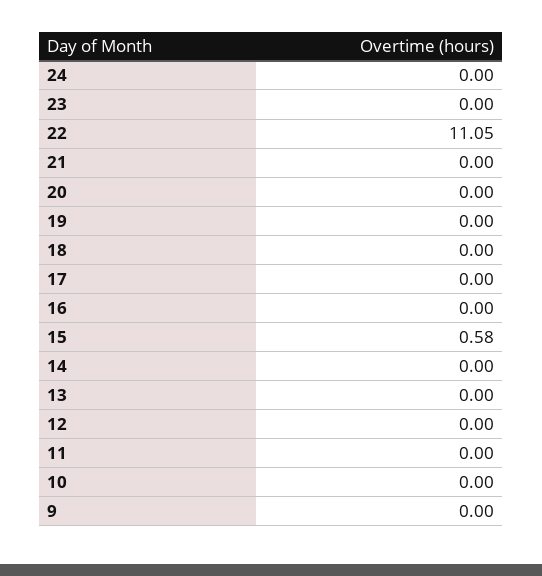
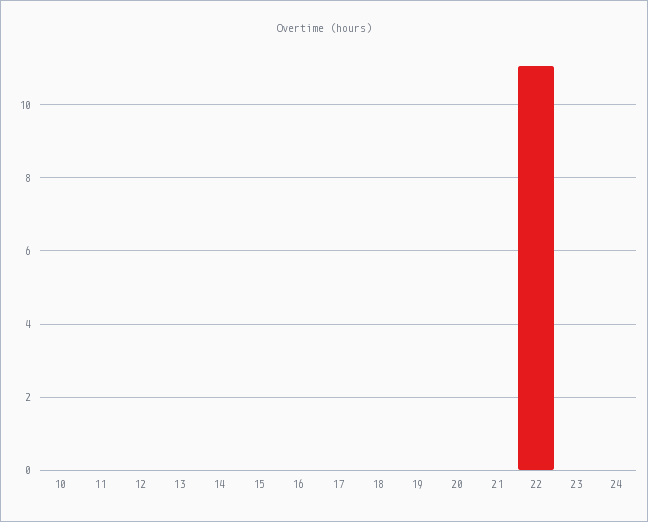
15: 0.58 -> 0
9: 0 -> none

